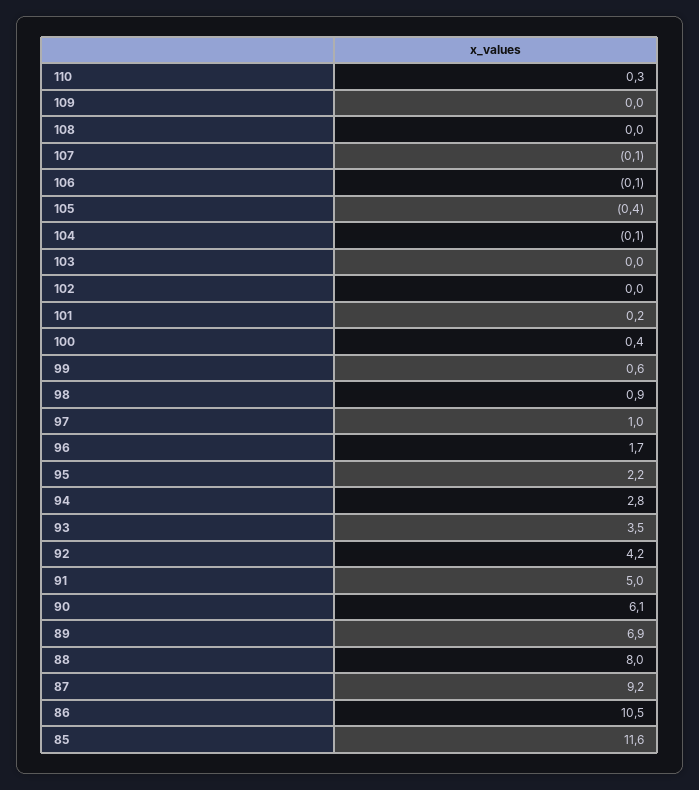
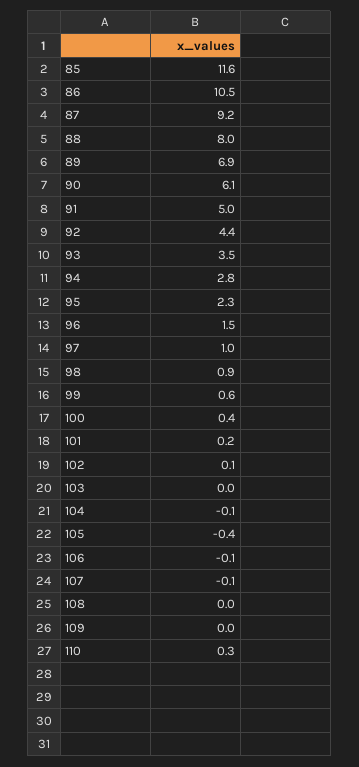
102: 0 -> 0.1
96: 1.7 -> 1.5
95: 2.2 -> 2.3
92: 4.2 -> 4.4

